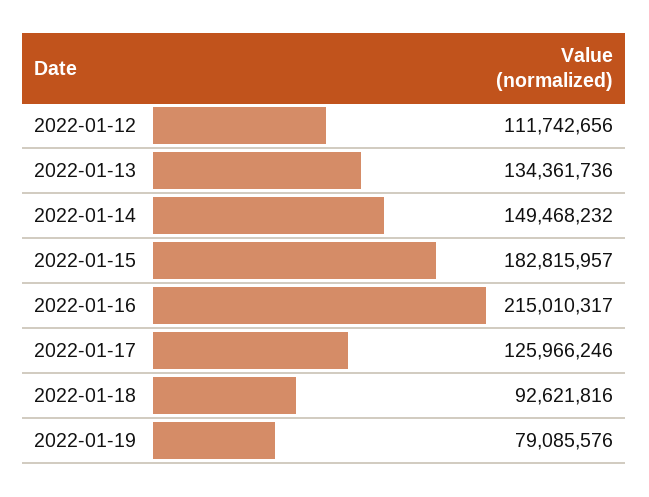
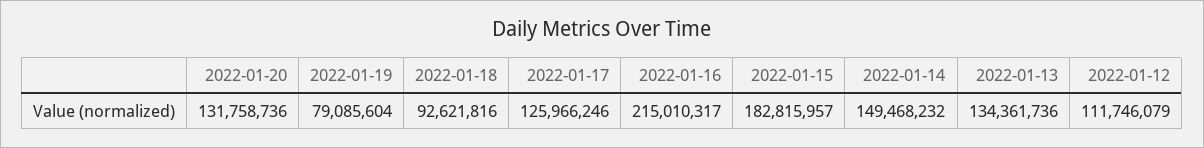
2022-01-12: 111742656 -> 111746079
2022-01-19: 79085576 -> 79085604
2022-01-20: none -> 131758736

